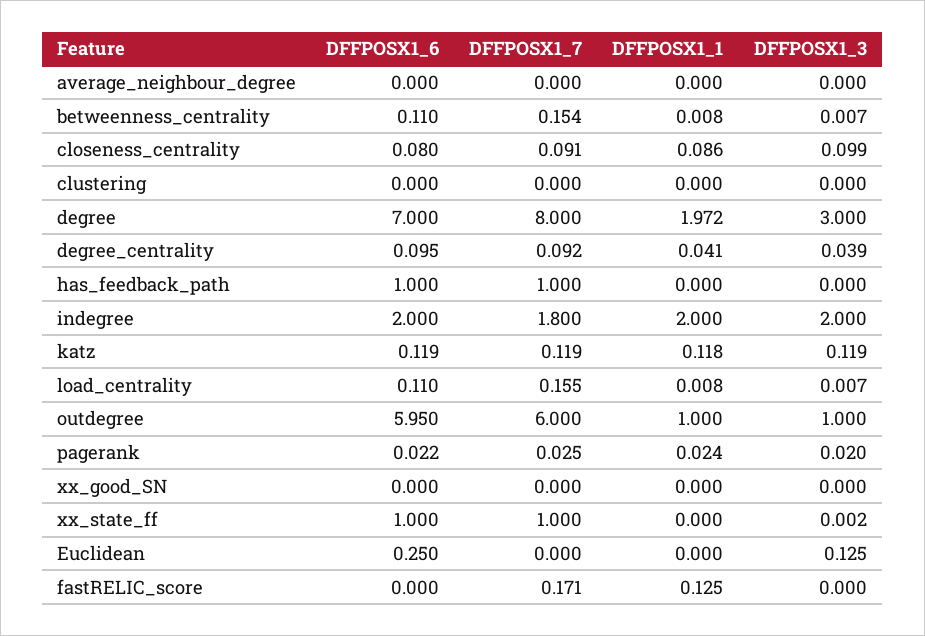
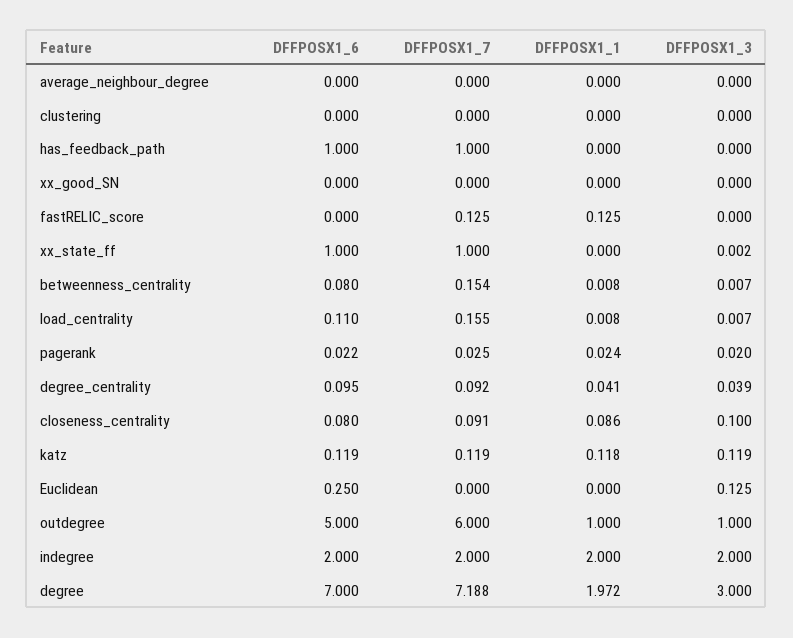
DFFPOSX1_6, betweenness_centrality: 0.11 -> 0.08
DFFPOSX1_3, closeness_centrality: 0.099 -> 0.1
DFFPOSX1_7, degree: 8 -> 7.188
DFFPOSX1_7, indegree: 1.8 -> 2
DFFPOSX1_6, outdegree: 5.95 -> 5
DFFPOSX1_7, fastRELIC_score: 0.171 -> 0.125

